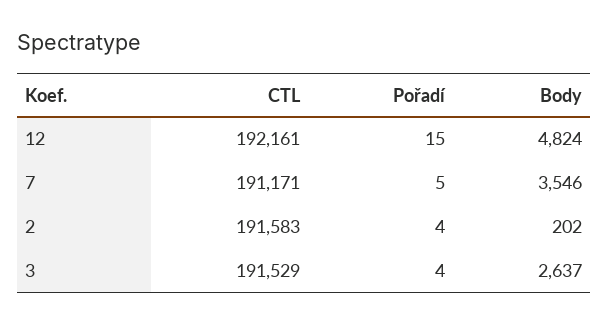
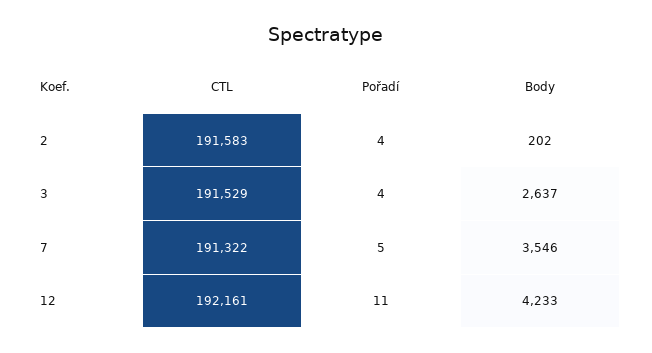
Pořadí, 12: 15 -> 11
Body, 12: 4824 -> 4233
CTL, 7: 191171 -> 191322

